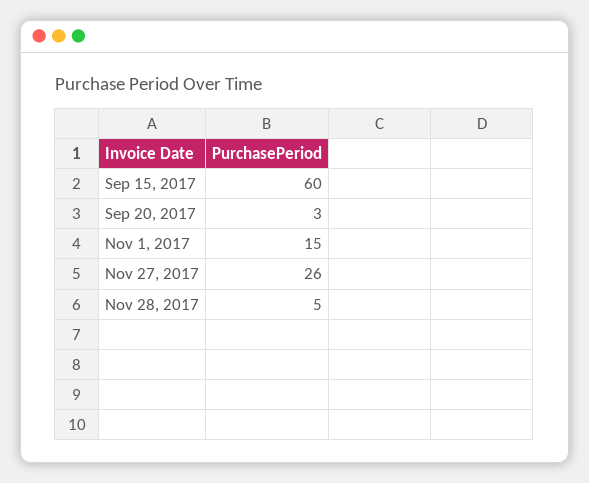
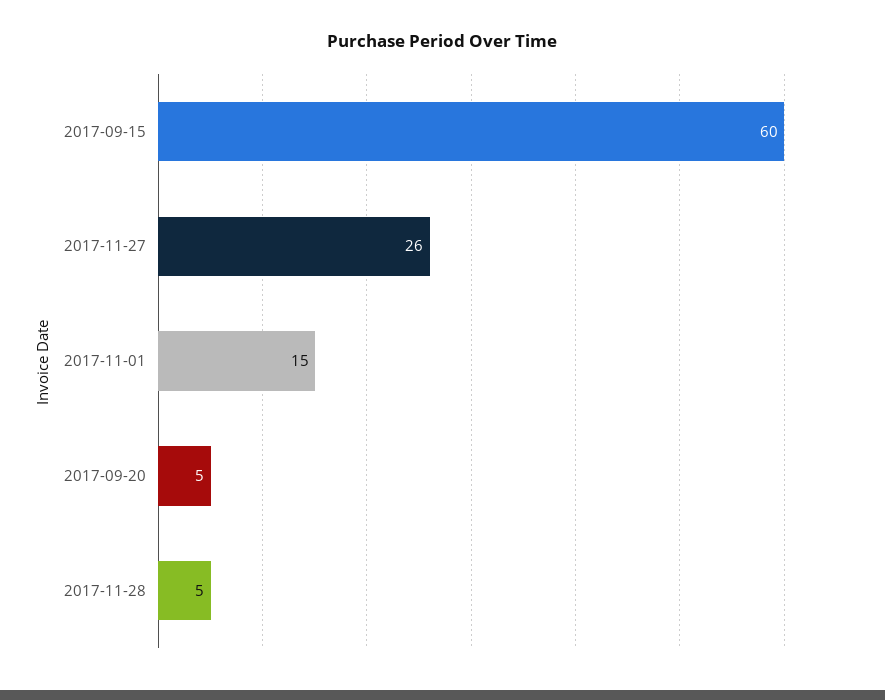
Sep 20, 2017: 3 -> 5

